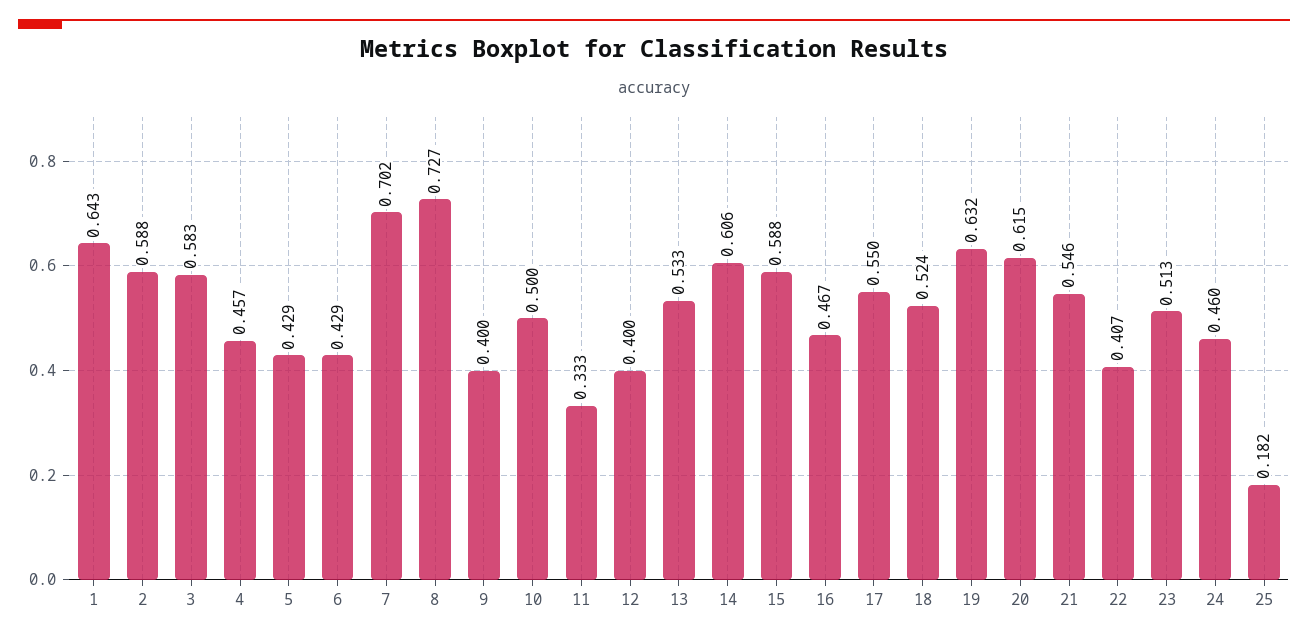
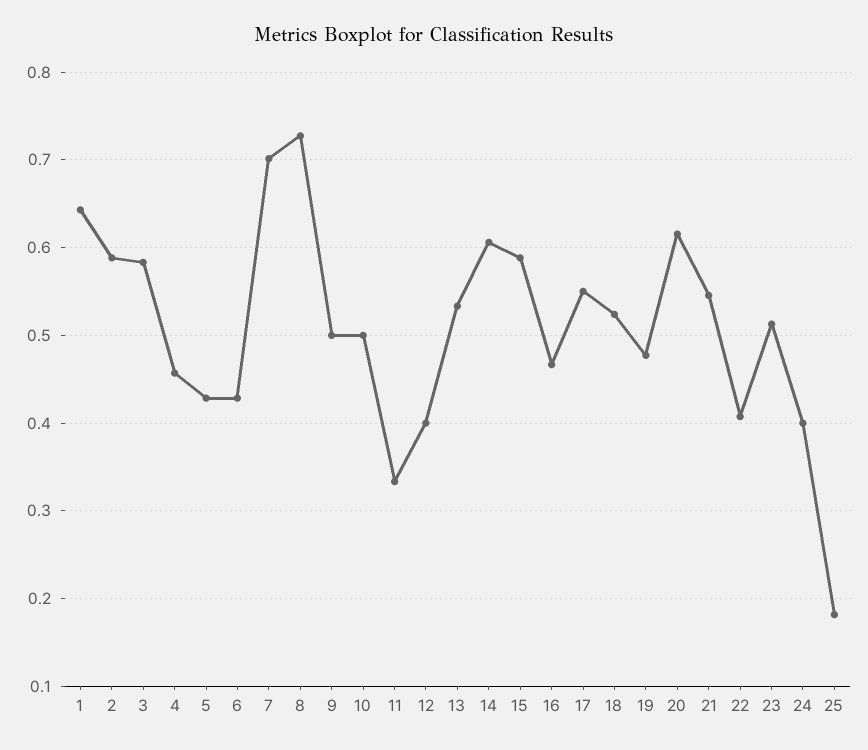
9: 0.4 -> 0.5
19: 0.632 -> 0.48
24: 0.46 -> 0.4

